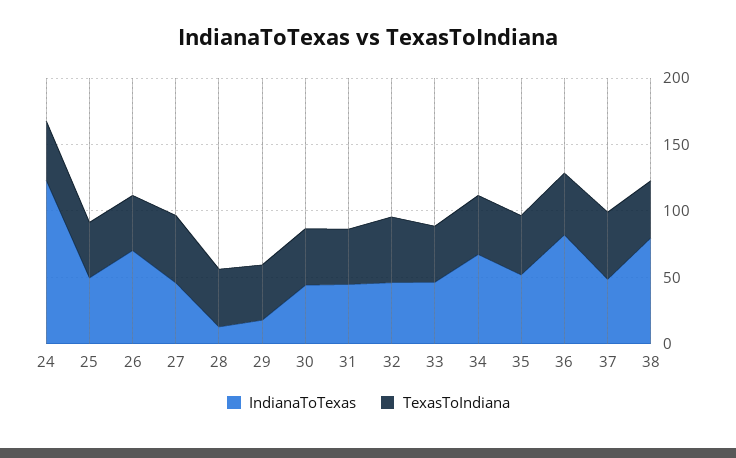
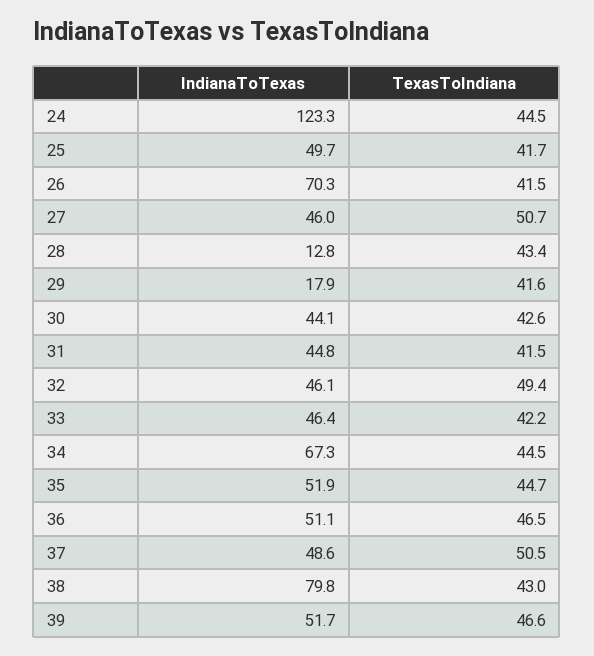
IndianaToTexas, 36: 80 -> 51.1
IndianaToTexas, 39: none -> 51.7
TexasToIndiana, 39: none -> 46.6

